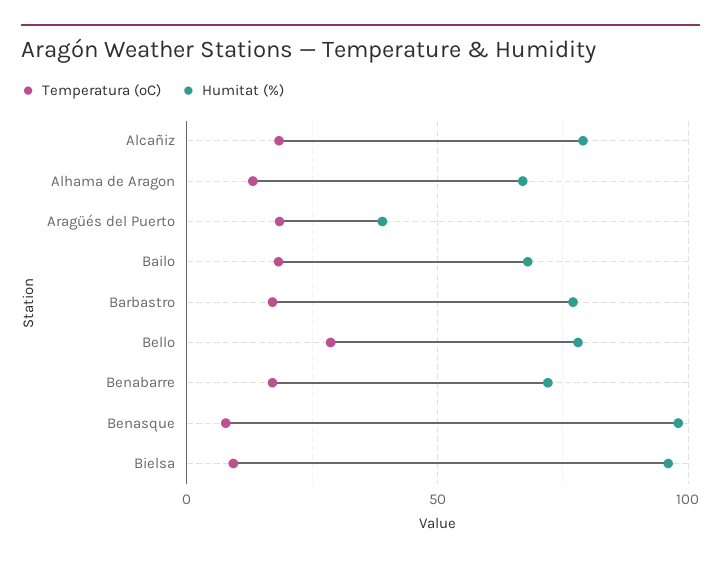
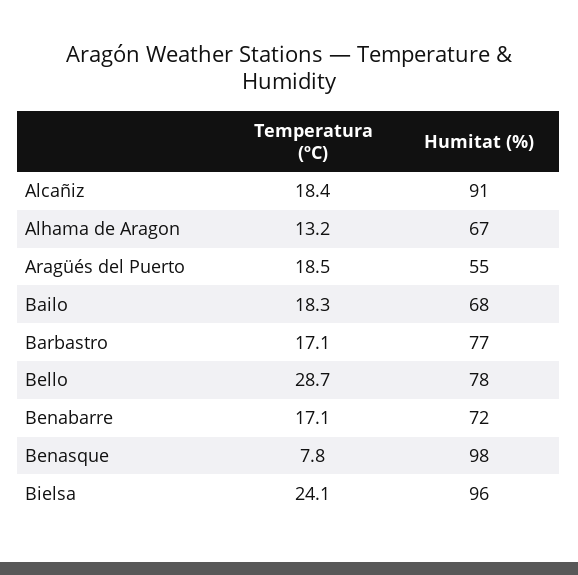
Humitat (%), Alcañiz: 80 -> 91
Humitat (%), Aragüés del Puerto: 40 -> 55
Temperatura (ºC), Bielsa: 10 -> 24.1

